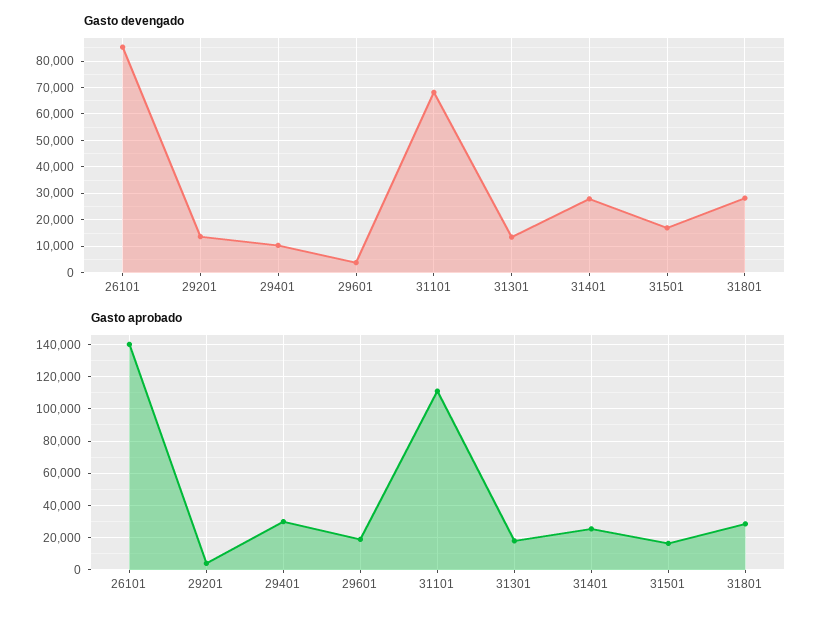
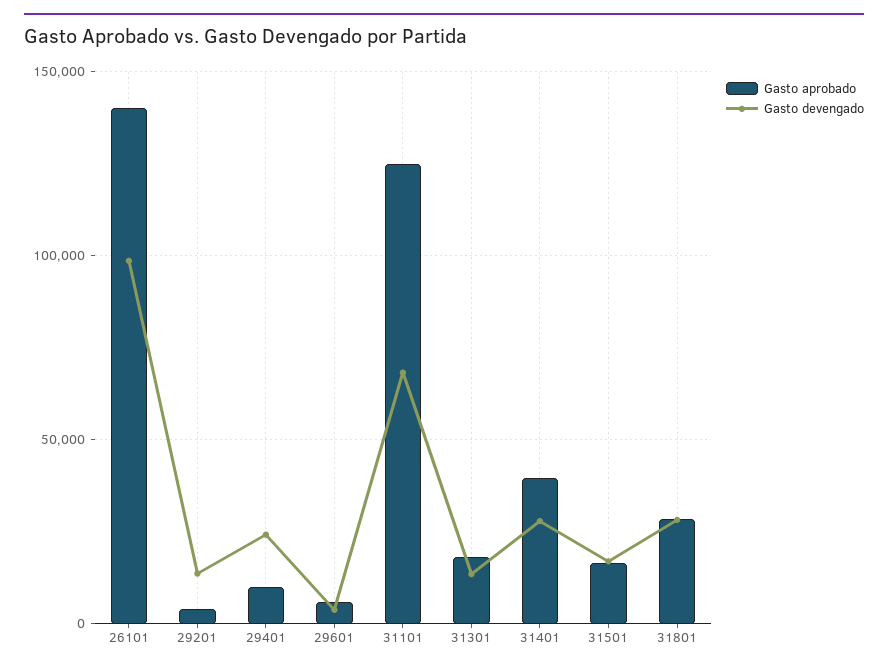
Gasto devengado, 26101: 85000 -> 100000
Gasto devengado, 29401: 10000 -> 25000
Gasto aprobado, 29401: 30000 -> 10000
Gasto aprobado, 29601: 20000 -> 5000
Gasto aprobado, 31101: 110000 -> 125000
Gasto aprobado, 31401: 25000 -> 40000

